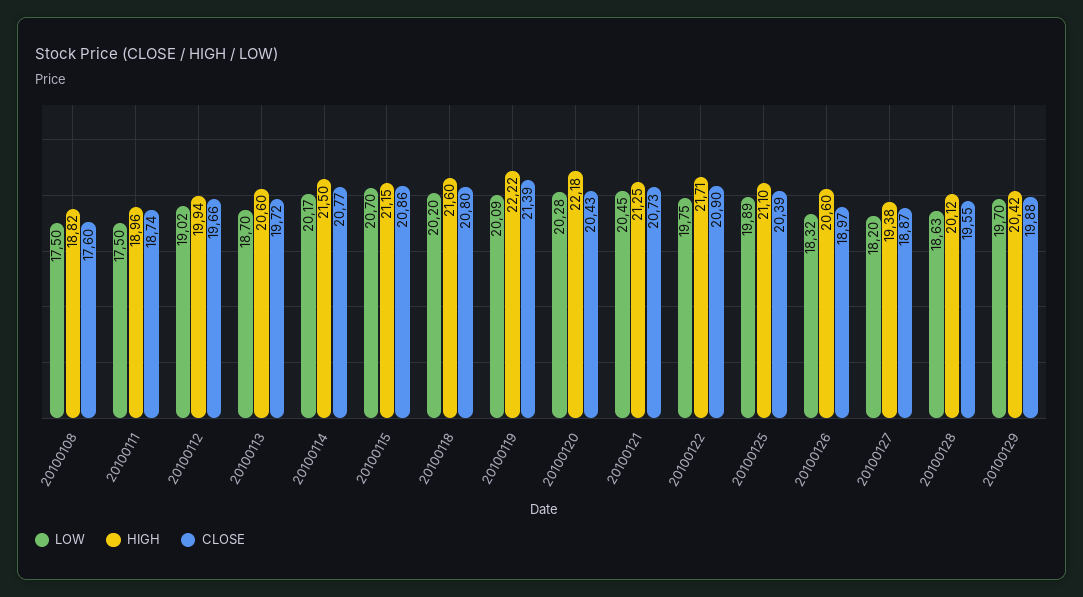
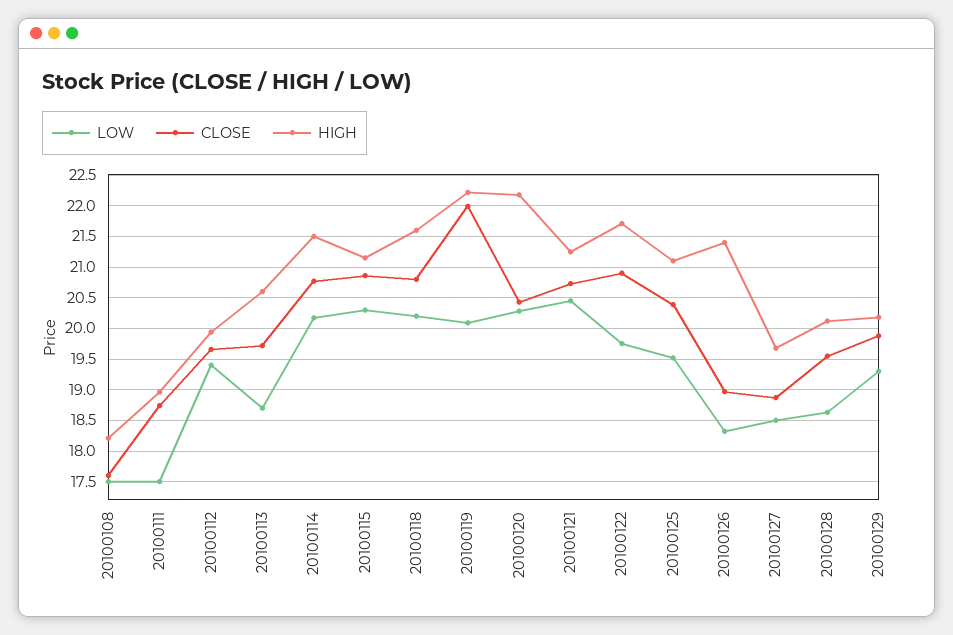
HIGH, 20100108: 18.82 -> 18.2
LOW, 20100112: 19.02 -> 19.4
LOW, 20100115: 20.7 -> 20.3
CLOSE, 20100119: 21.39 -> 22
LOW, 20100125: 19.89 -> 19.5
HIGH, 20100126: 20.6 -> 21.4
LOW, 20100127: 18.2 -> 18.5
HIGH, 20100127: 19.38 -> 19.7
LOW, 20100129: 19.7 -> 19.3
HIGH, 20100129: 20.42 -> 20.2

